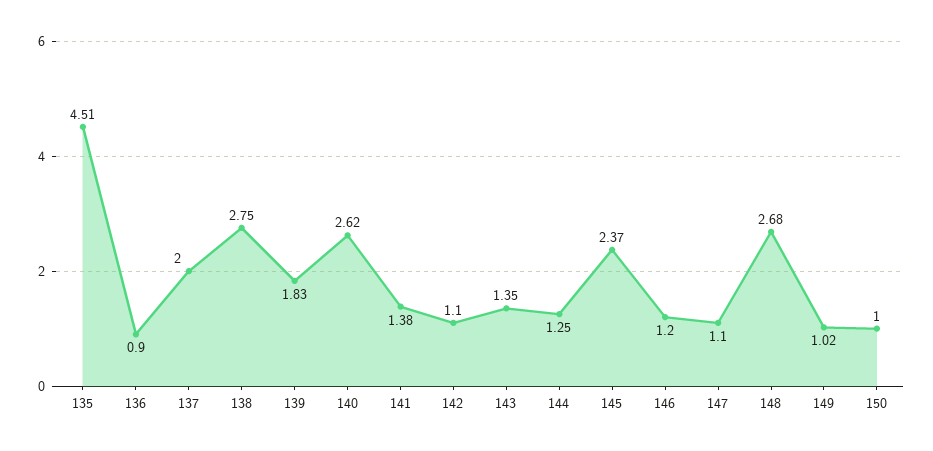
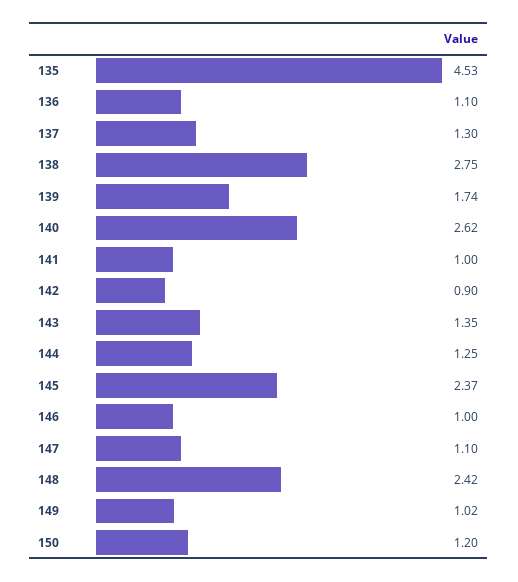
135: 4.51 -> 4.53
136: 0.9 -> 1.1
137: 2 -> 1.3
139: 1.83 -> 1.74
141: 1.38 -> 1
142: 1.1 -> 0.9
146: 1.2 -> 1
148: 2.68 -> 2.42
150: 1 -> 1.2

